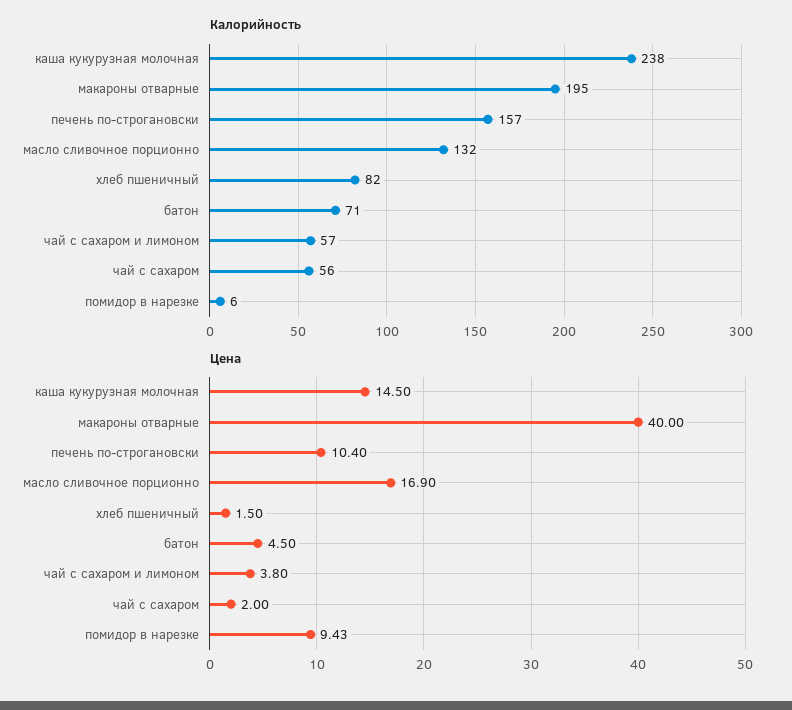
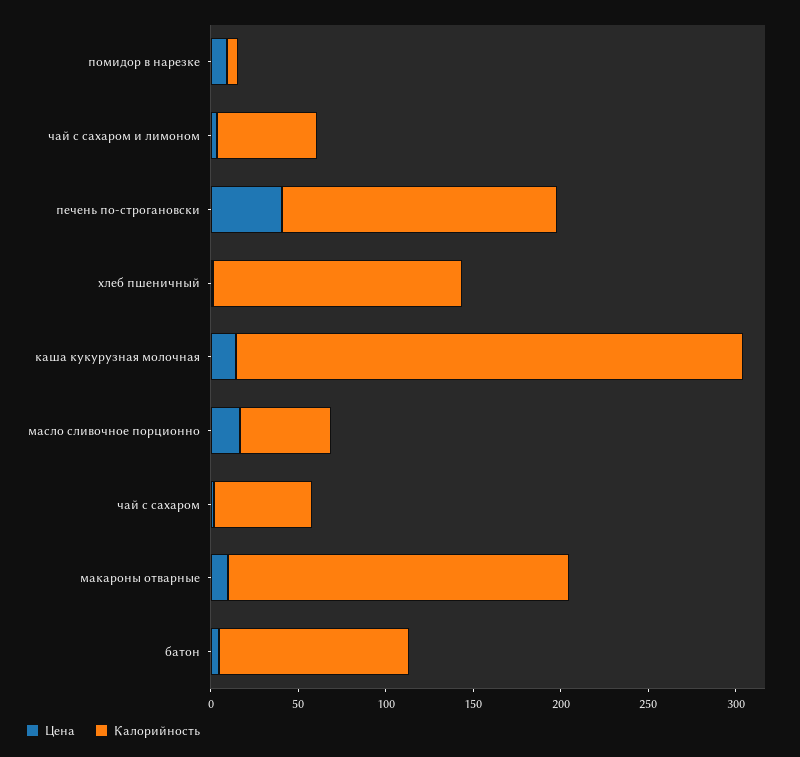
Калорийность, каша кукурузная молочная: 238 -> 290
Калорийность, масло сливочное порционно: 132 -> 50
Калорийность, хлеб пшеничный: 82 -> 140
Калорийность, батон: 71 -> 110
Цена, макароны отварные: 40 -> 10
Цена, печень по-строгановски: 10.4 -> 40

